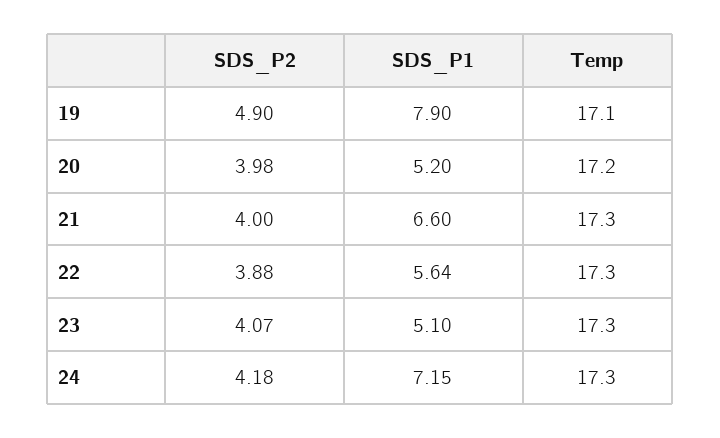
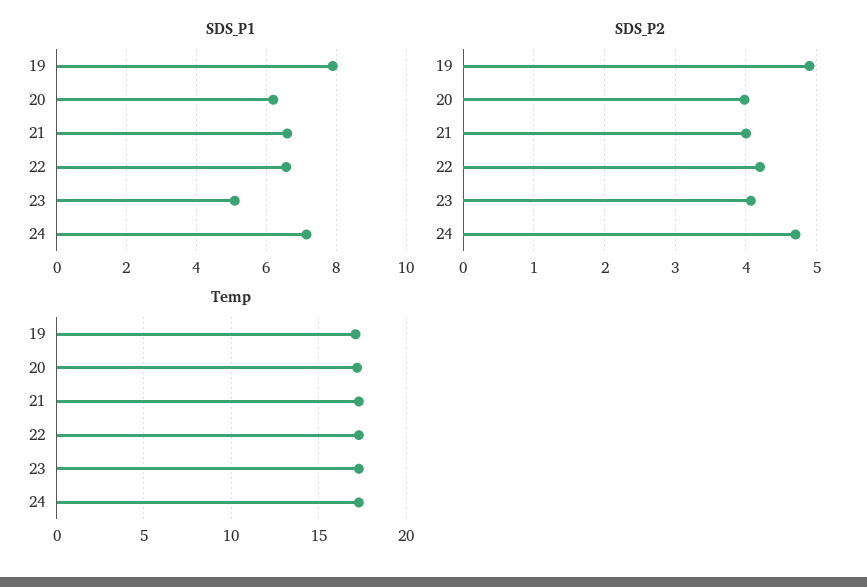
SDS_P1, 20: 5.2 -> 6.2
SDS_P2, 22: 3.88 -> 4.2
SDS_P1, 22: 5.64 -> 6.6
SDS_P2, 24: 4.18 -> 4.7

